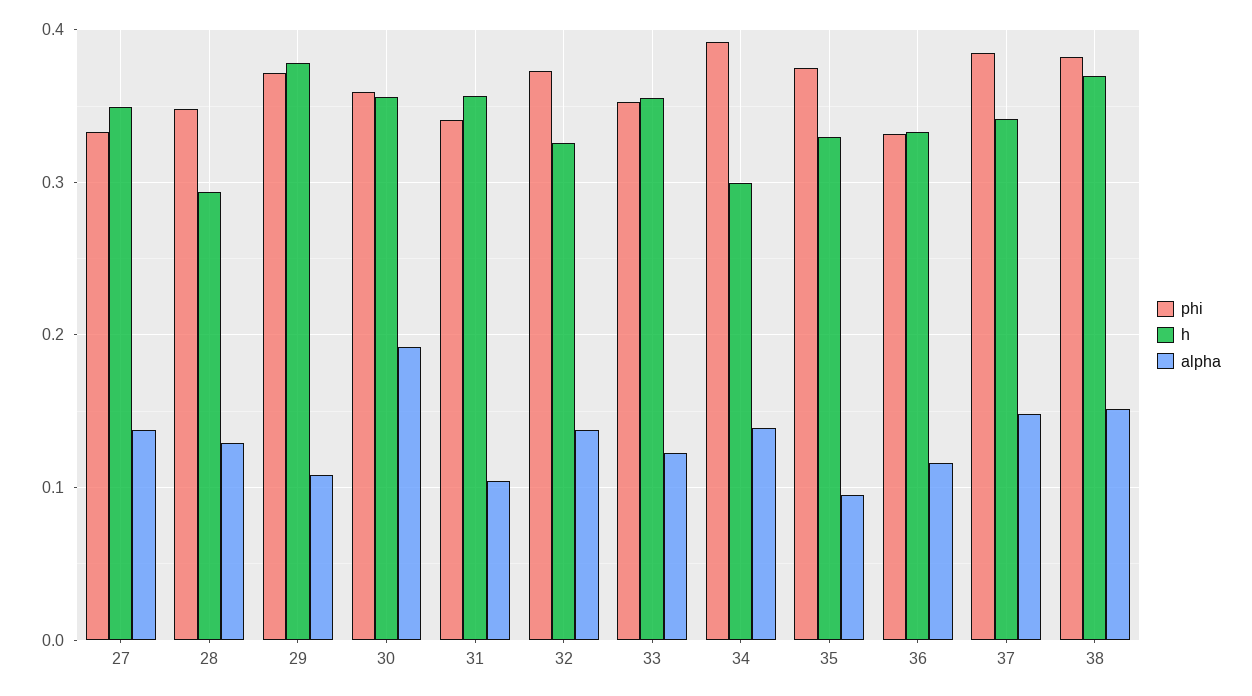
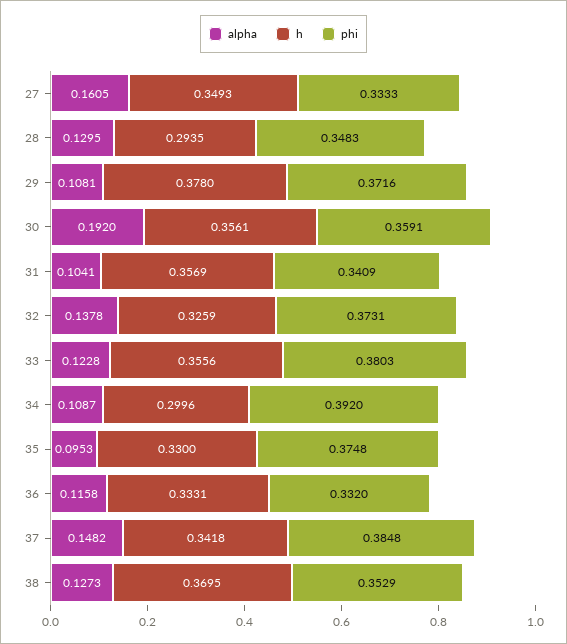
alpha, 27: 0.14 -> 0.1605
phi, 33: 0.35 -> 0.3803
alpha, 34: 0.14 -> 0.1087
phi, 38: 0.38 -> 0.3529
alpha, 38: 0.15 -> 0.1273

